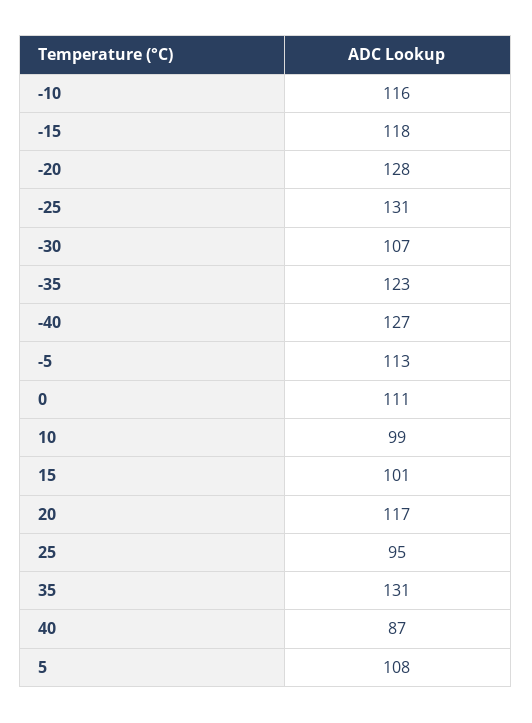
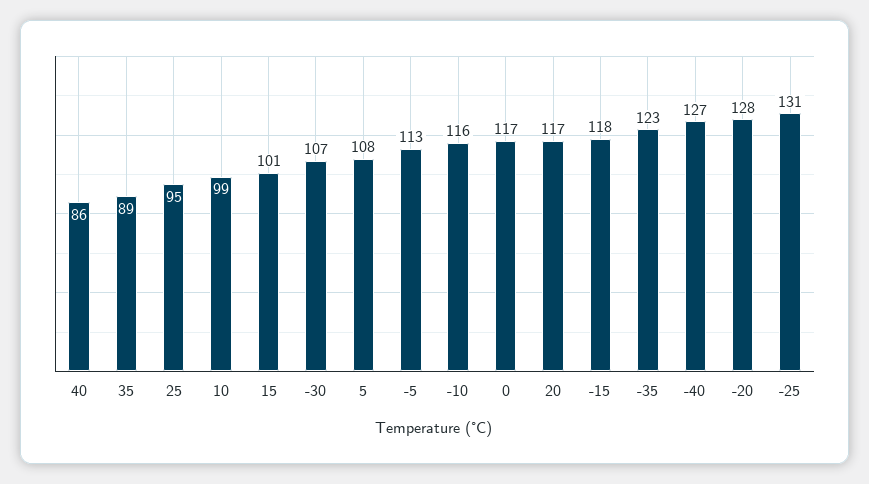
0: 111 -> 117
35: 131 -> 89
40: 87 -> 86

